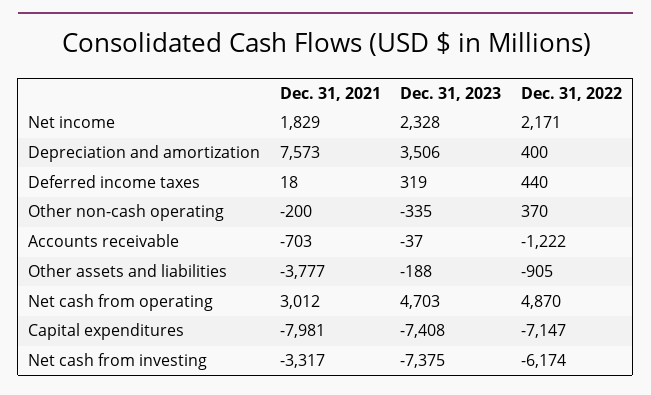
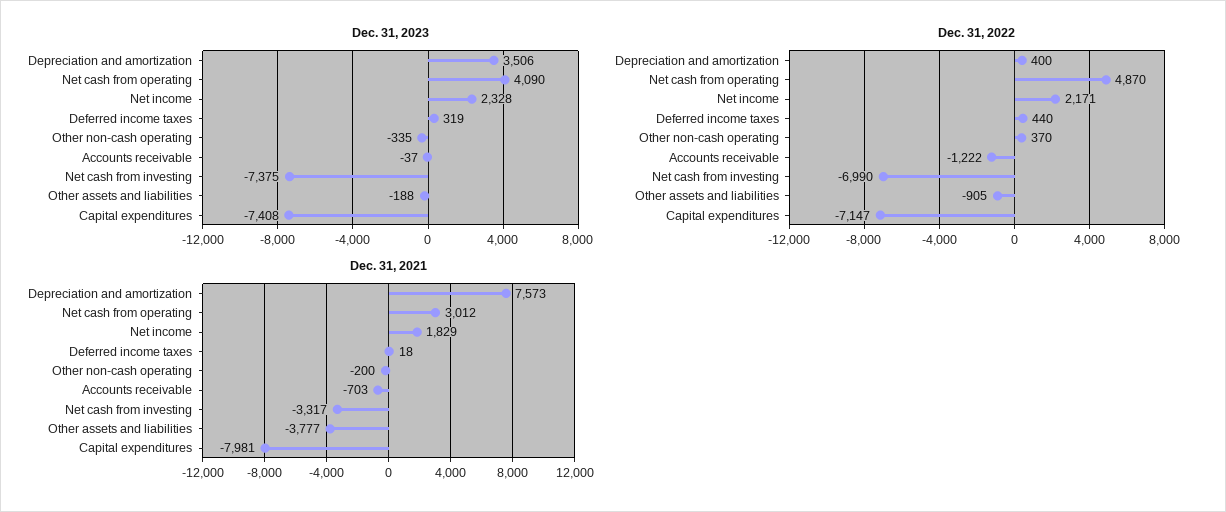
Dec. 31, 2023, Net cash from operating: 4703 -> 4090
Dec. 31, 2022, Net cash from investing: -6174 -> -6990

